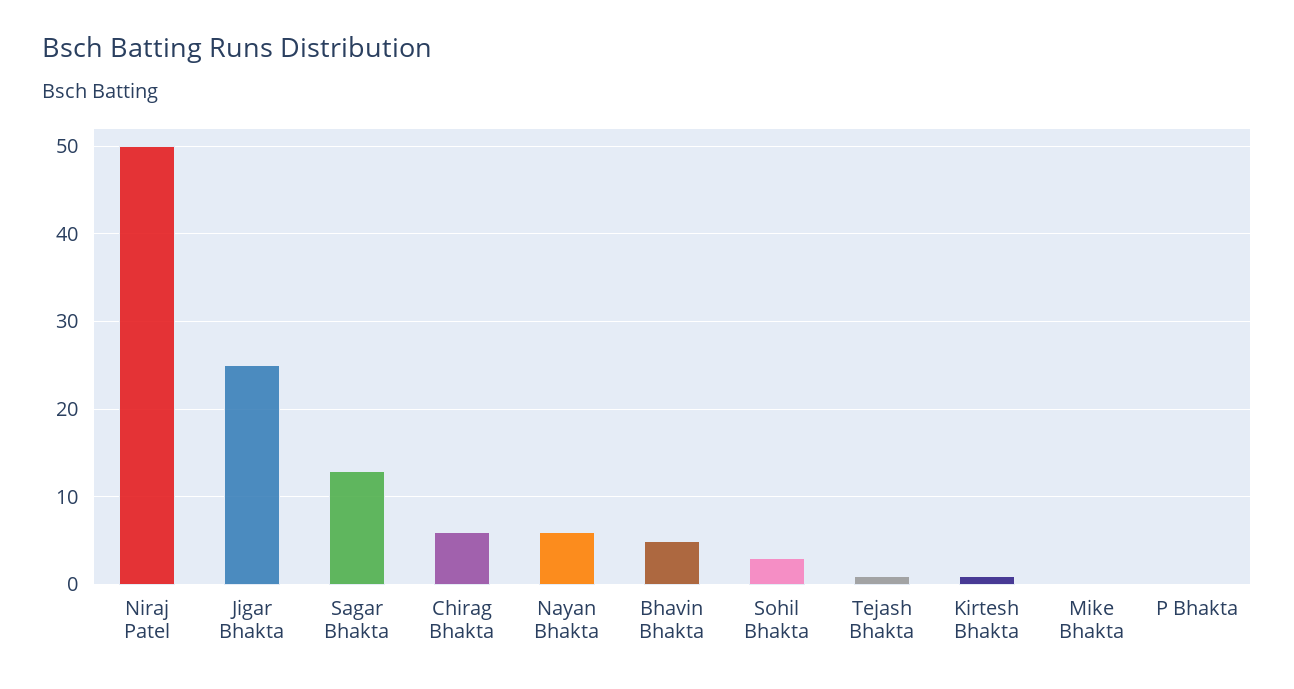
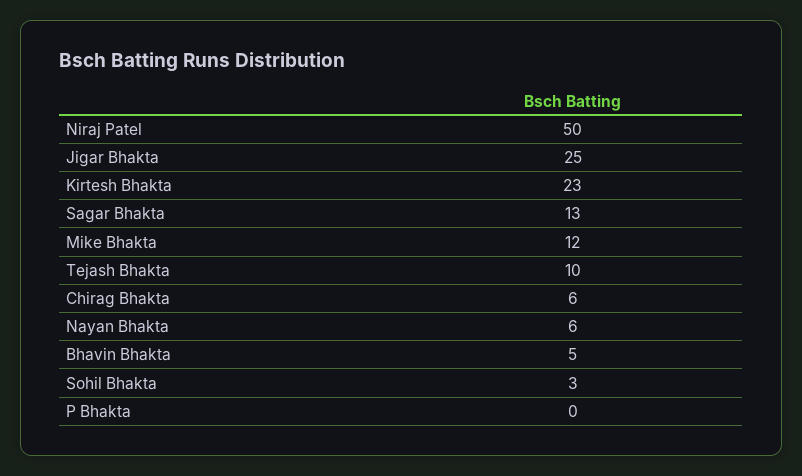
Tejash Bhakta: 1 -> 10
Kirtesh Bhakta: 1 -> 23
Mike Bhakta: 0 -> 12

